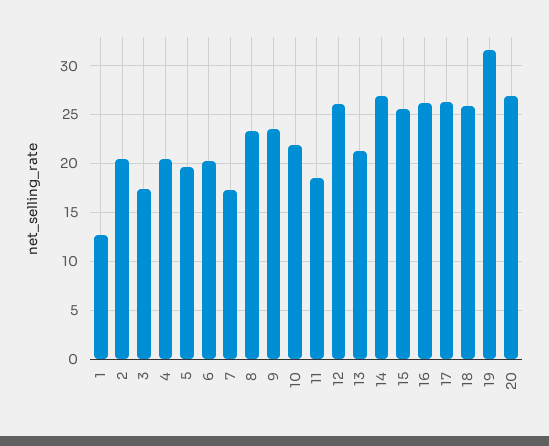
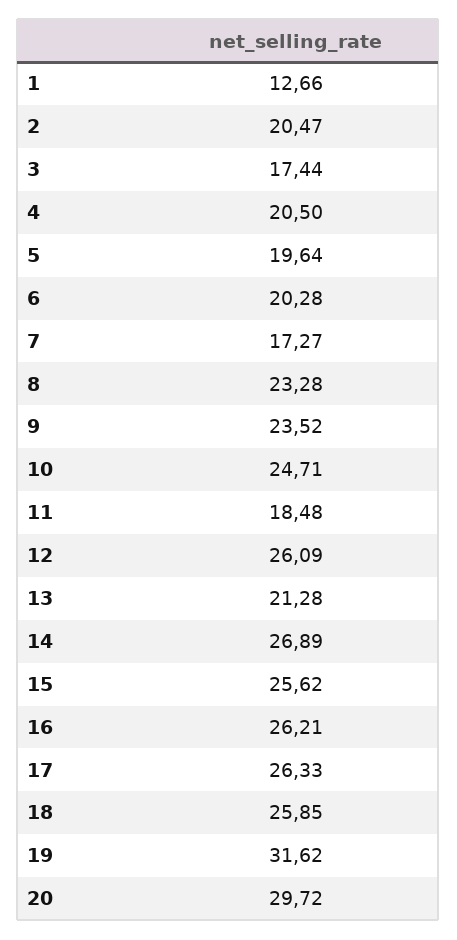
10: 22 -> 24.71
20: 27 -> 29.72

